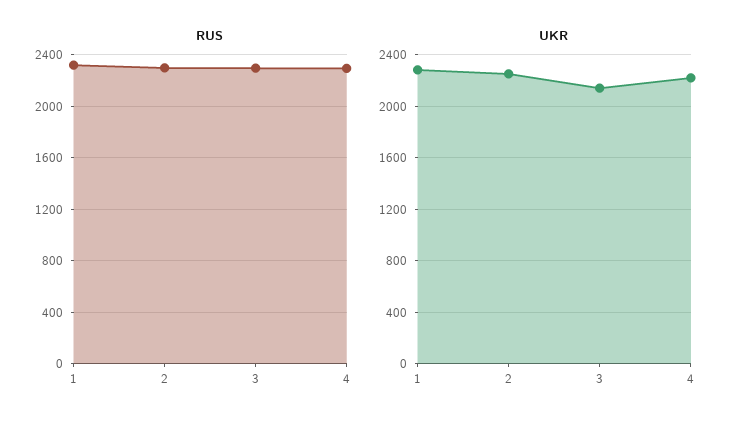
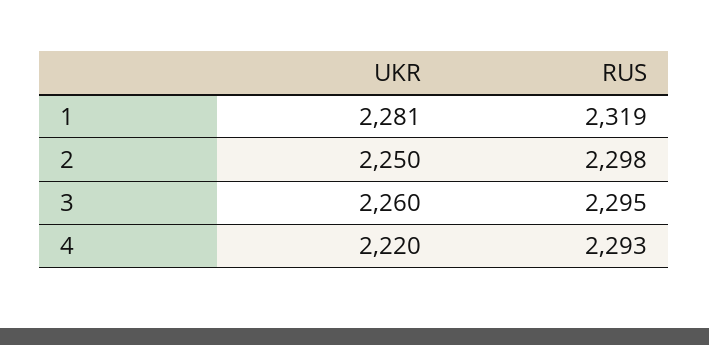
UKR, 3: 2150 -> 2260

